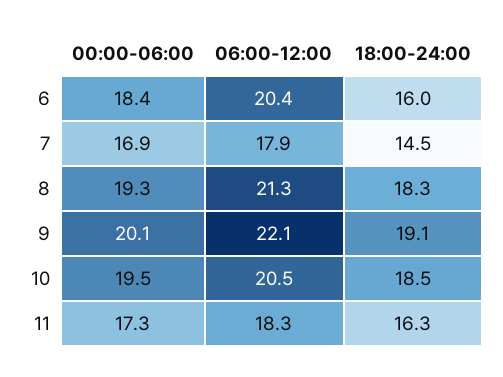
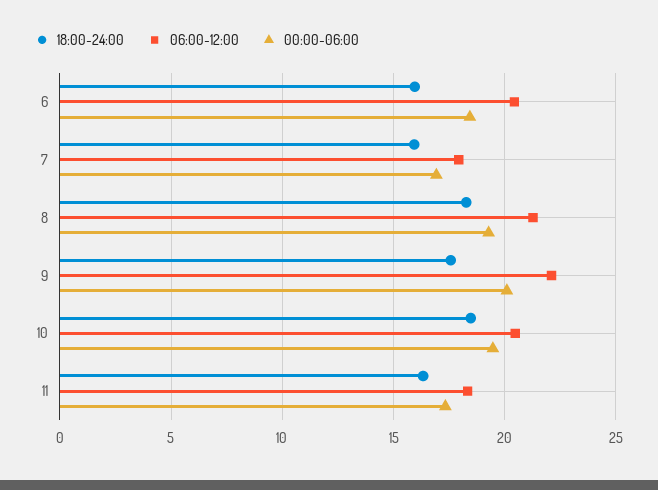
18:00-24:00, 7: 14.5 -> 16
18:00-24:00, 9: 19.1 -> 17.5

